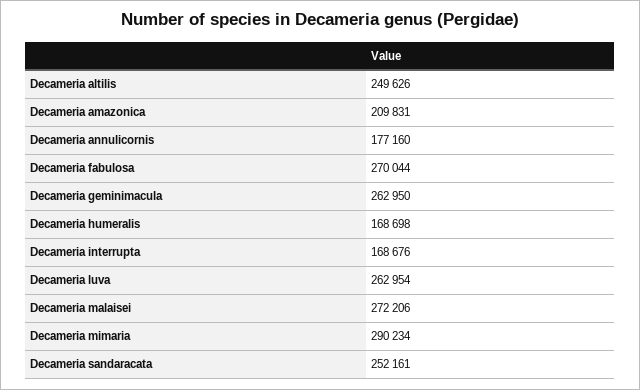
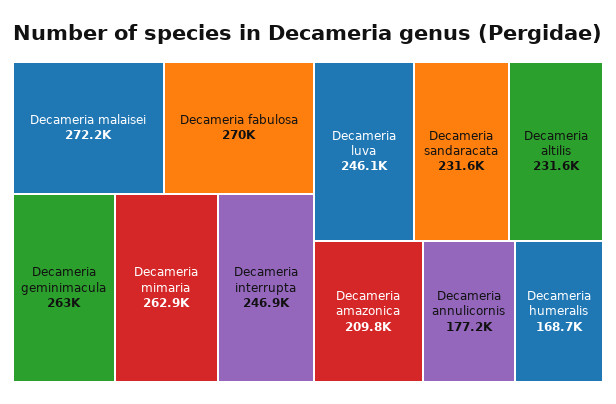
Decameria altilis: 249626 -> 231600
Decameria interrupta: 168676 -> 246900
Decameria luva: 262954 -> 246100
Decameria mimaria: 290234 -> 262900
Decameria sandaracata: 252161 -> 231600

